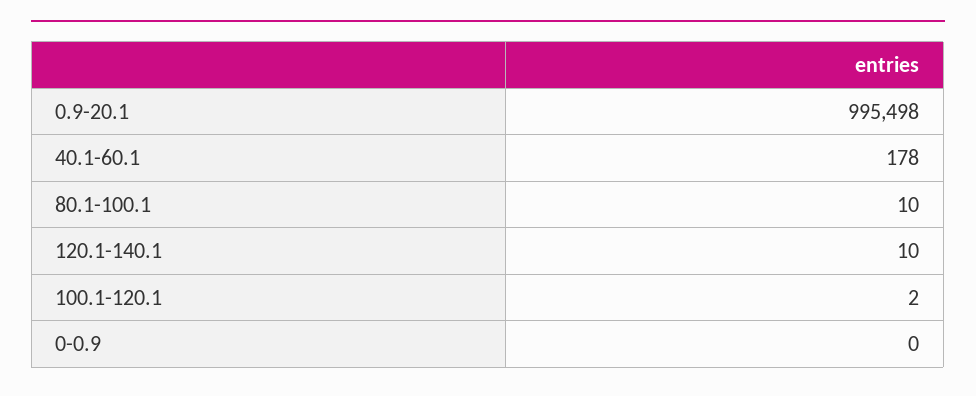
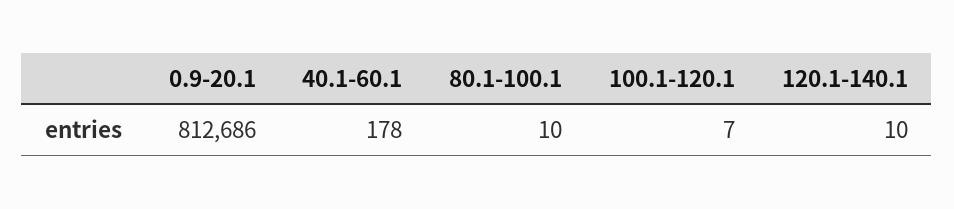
0.9-20.1: 995498 -> 812686
100.1-120.1: 2 -> 7
0-0.9: 0 -> none

